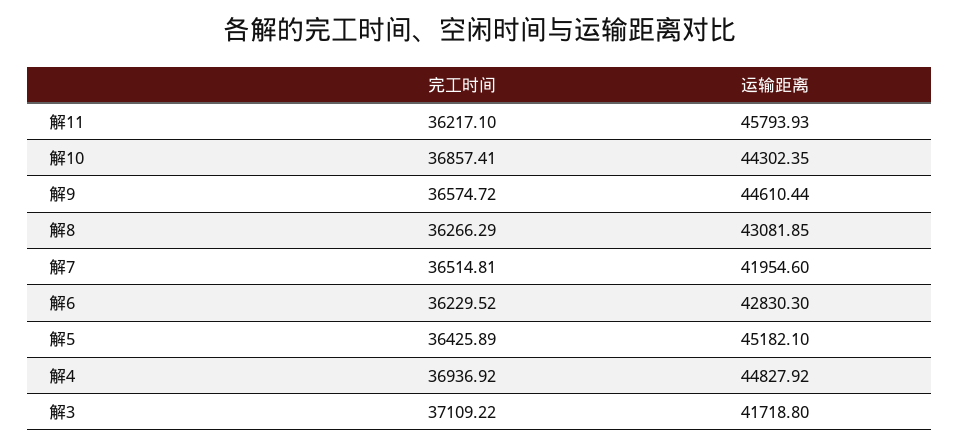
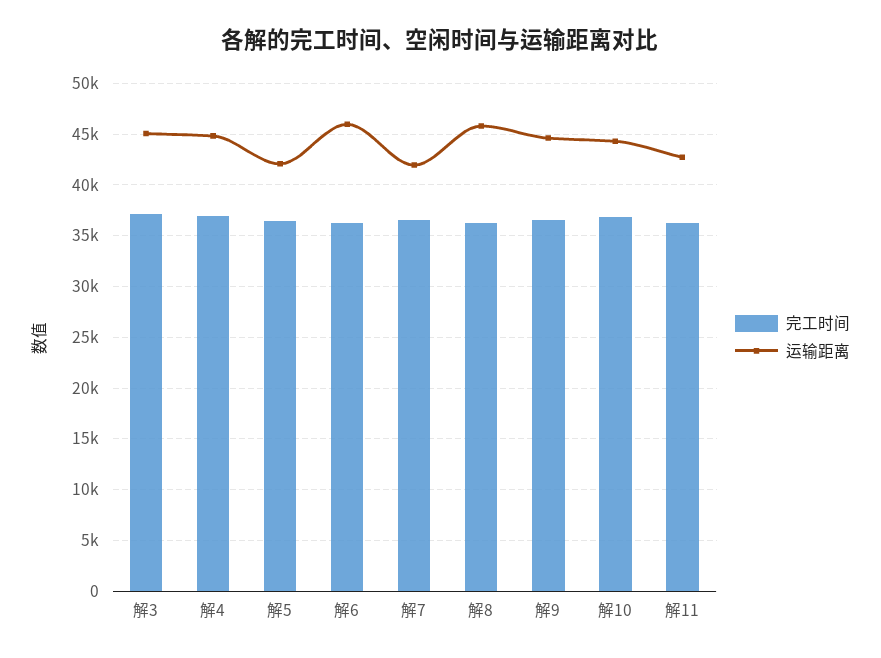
运输距离, 解11: 45793.93 -> 43000
运输距离, 解8: 43081.85 -> 46000
运输距离, 解6: 42830.3 -> 46000
运输距离, 解5: 45182.1 -> 42000
运输距离, 解3: 41718.8 -> 45000

